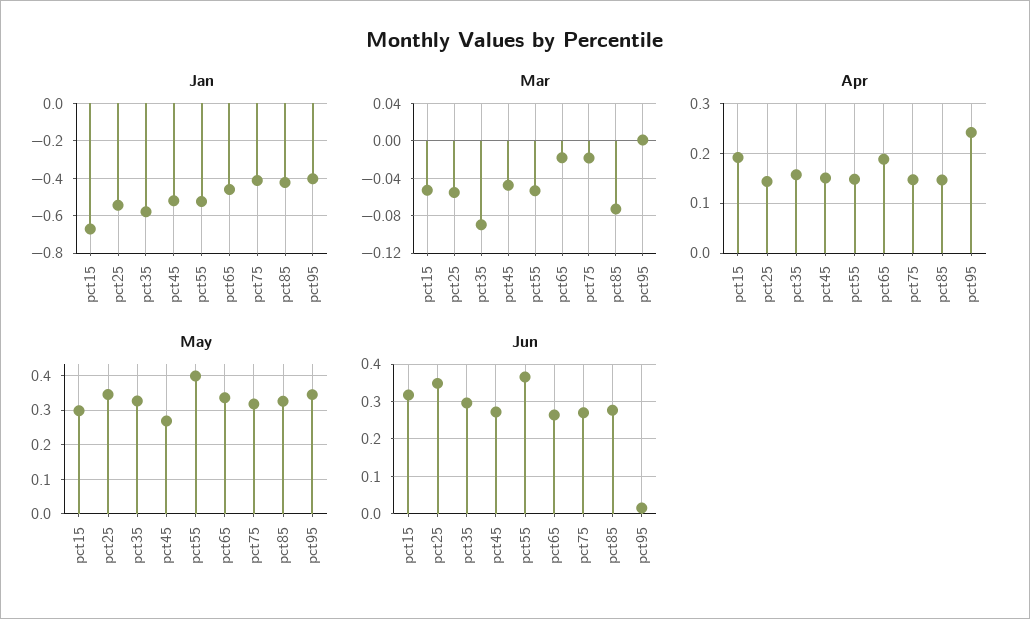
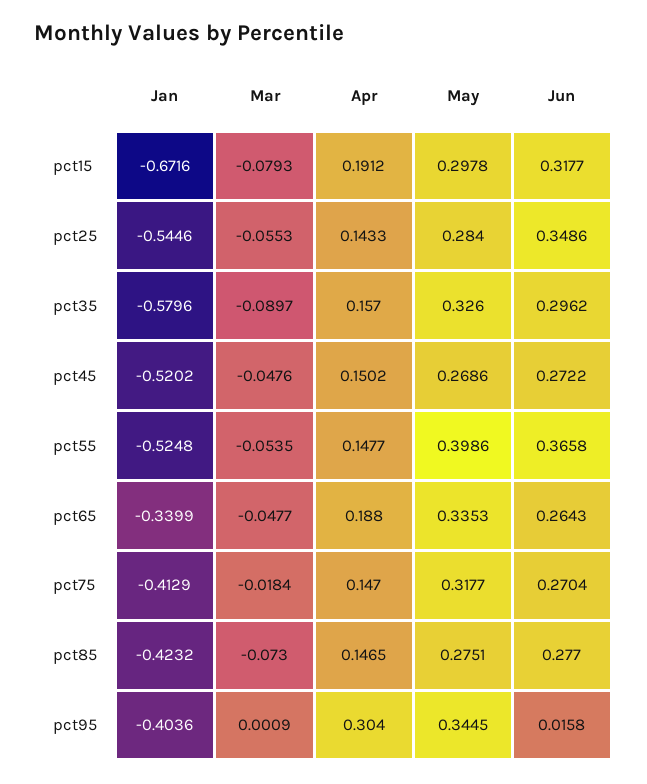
Jan, pct65: -0.45 -> -0.3399
Mar, pct15: -0.05 -> -0.0793
Mar, pct65: -0.02 -> -0.0477
Apr, pct95: 0.24 -> 0.304
May, pct25: 0.34 -> 0.284
May, pct85: 0.32 -> 0.2751

